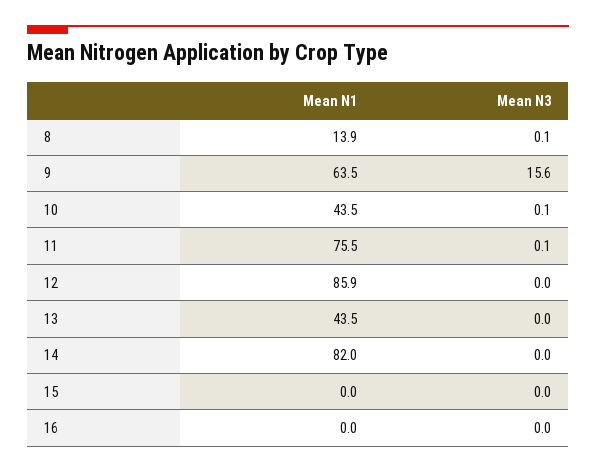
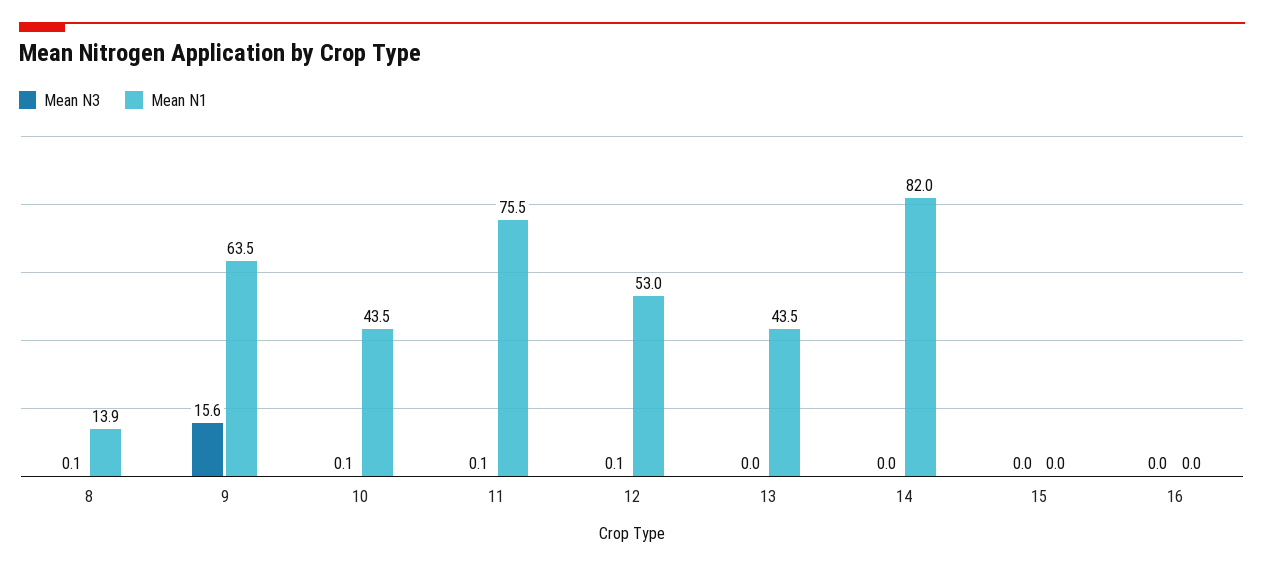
Mean N1, 12: 85.9 -> 53
Mean N3, 12: 0 -> 0.1

